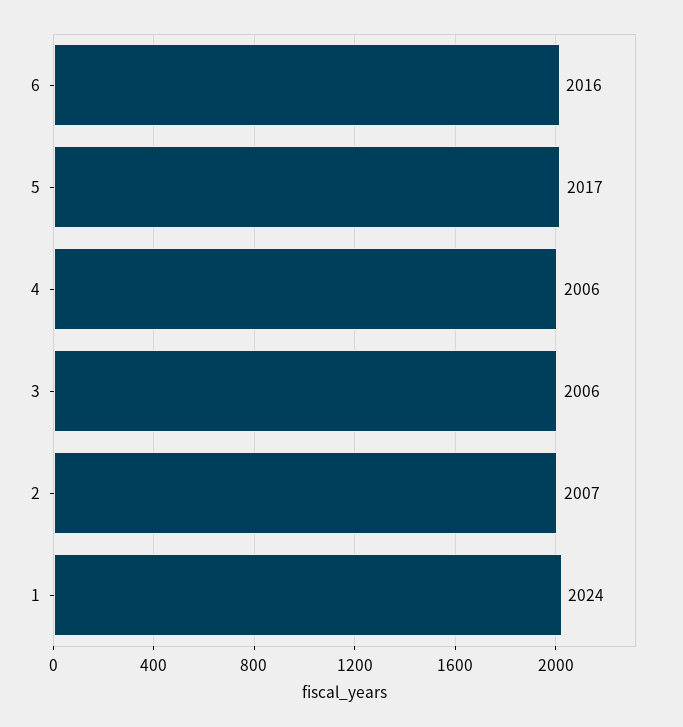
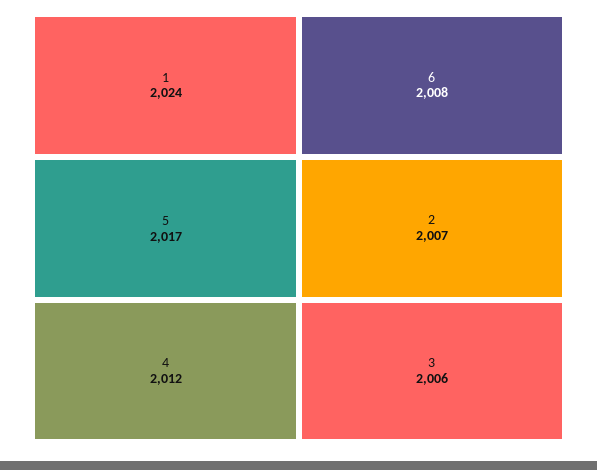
6: 2016 -> 2008
4: 2006 -> 2012

